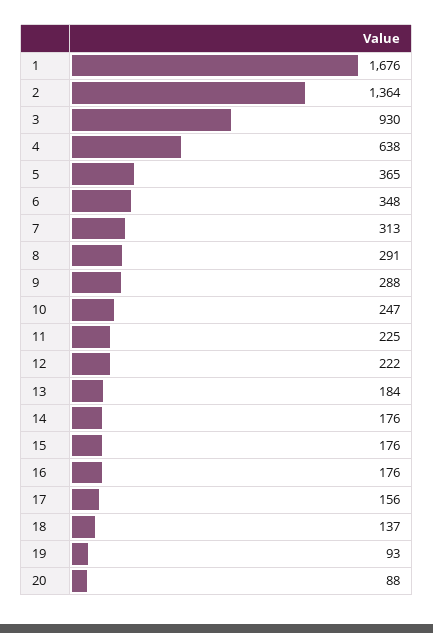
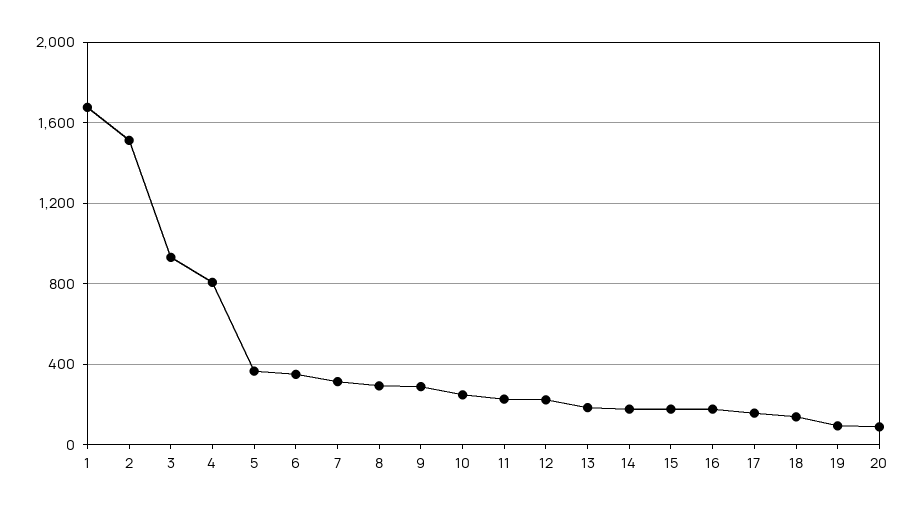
2: 1364 -> 1500
4: 638 -> 800

